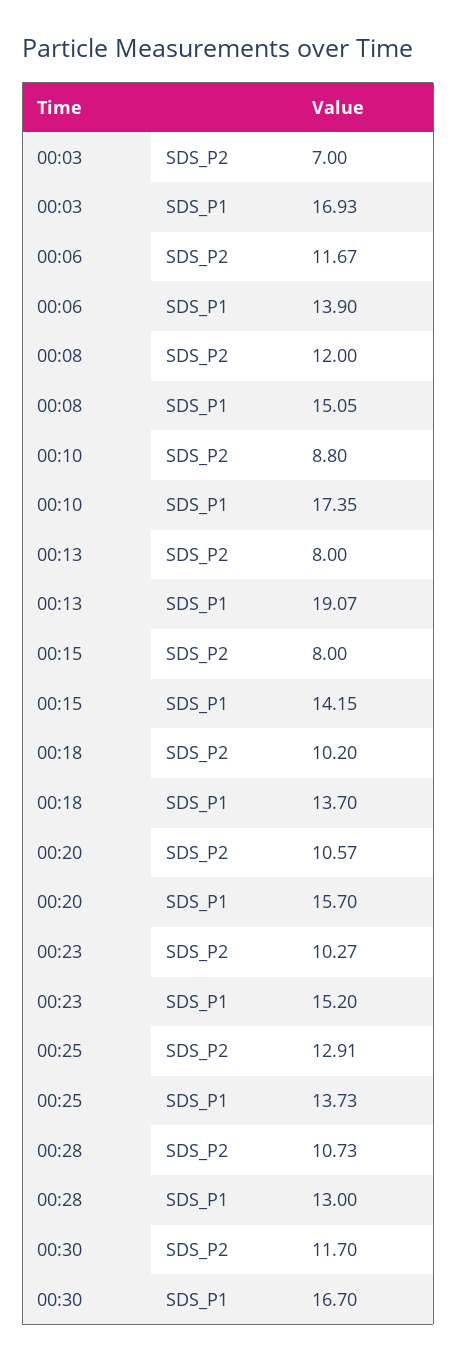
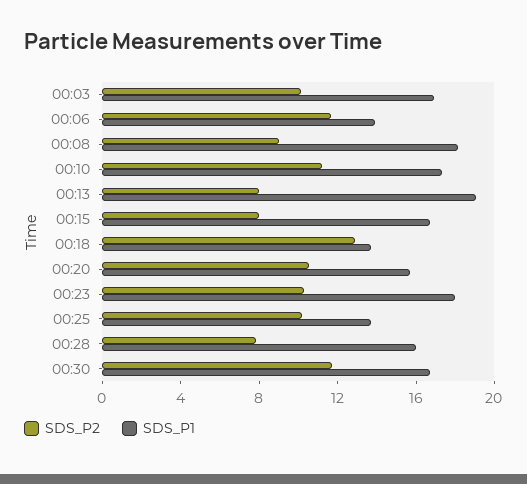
SDS_P2, 00:03: 7 -> 10
SDS_P2, 00:08: 12 -> 9
SDS_P1, 00:08: 15.05 -> 18
SDS_P2, 00:10: 8.8 -> 11
SDS_P1, 00:15: 14.15 -> 17
SDS_P2, 00:18: 10.2 -> 13
SDS_P1, 00:23: 15.2 -> 18
SDS_P2, 00:25: 12.91 -> 10
SDS_P2, 00:28: 10.73 -> 8
SDS_P1, 00:28: 13 -> 16

